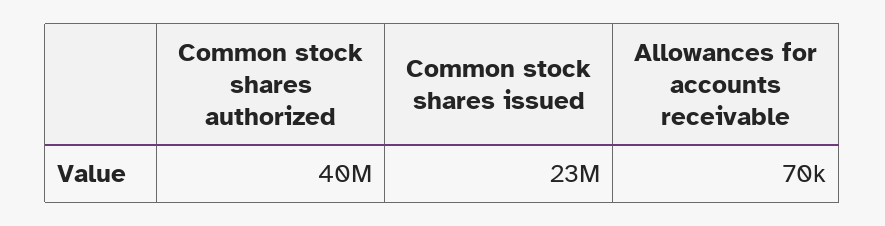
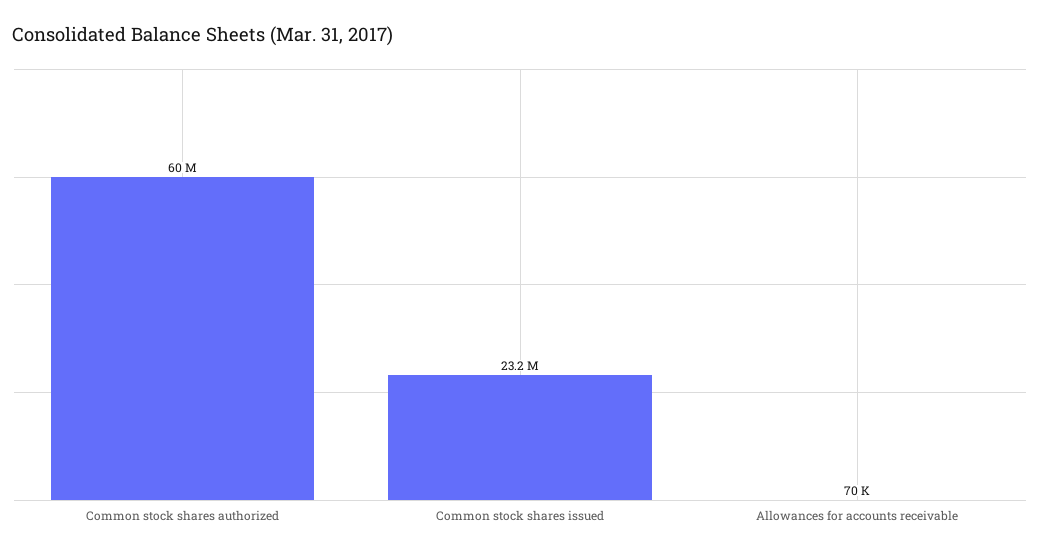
Common stock shares authorized: 40000000 -> 60000000

